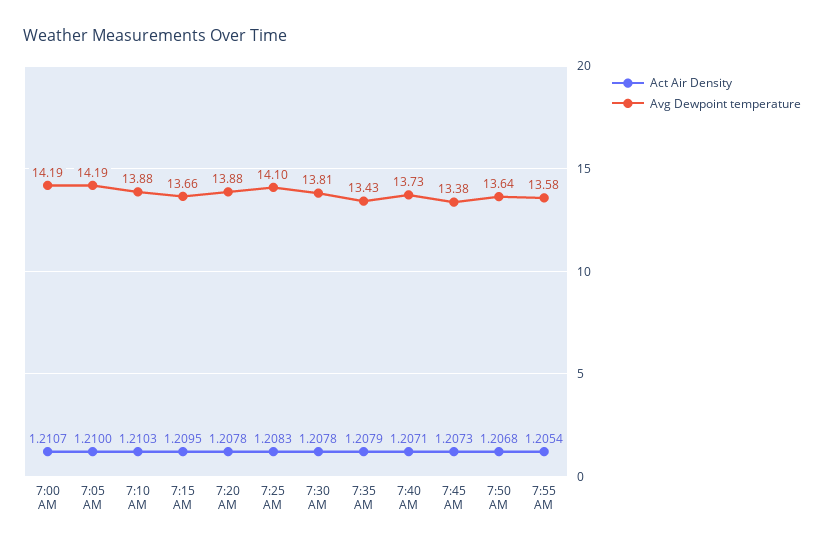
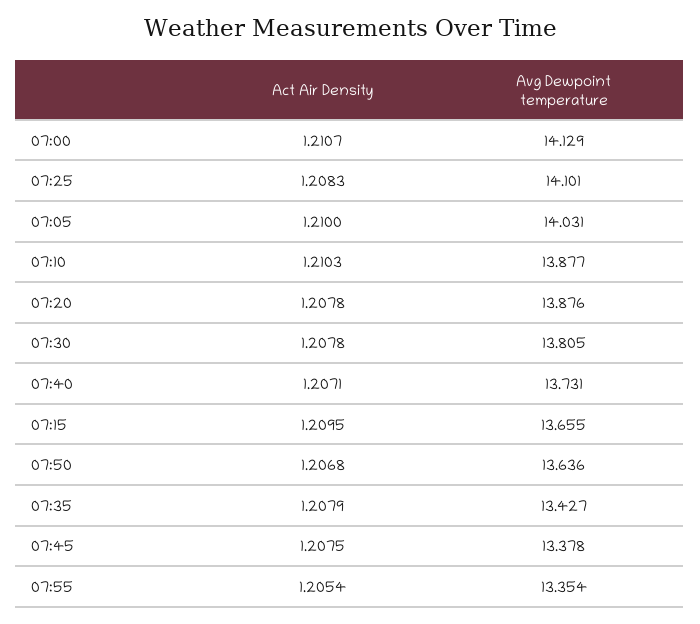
Avg Dewpoint temperature, 7:00 AM: 14.19 -> 14.129
Avg Dewpoint temperature, 7:05 AM: 14.19 -> 14.031
Act Air Density, 7:45 AM: 1.2073 -> 1.2075
Avg Dewpoint temperature, 7:55 AM: 13.58 -> 13.354

